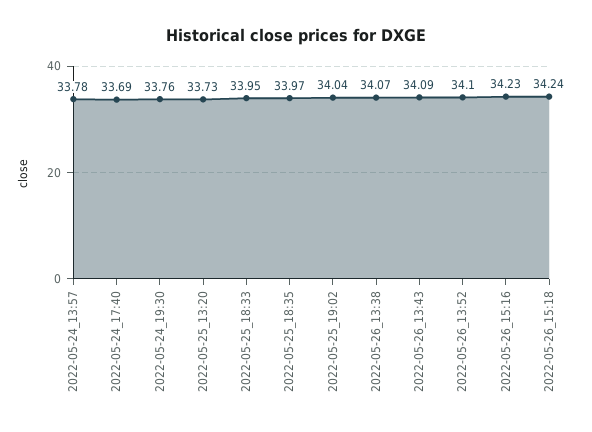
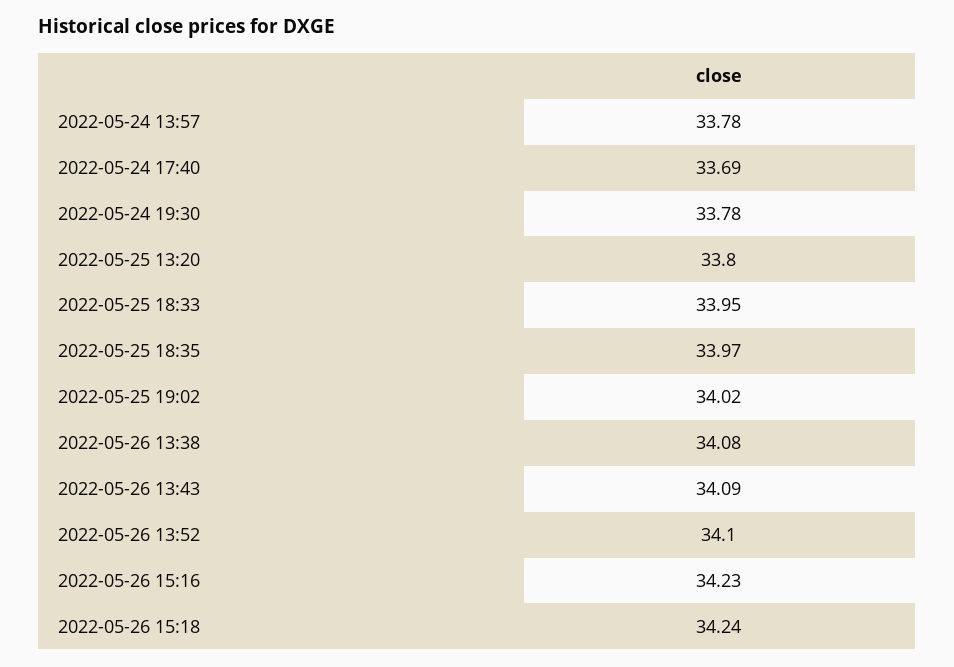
2022-05-24_19:30: 33.76 -> 33.78
2022-05-25_13:20: 33.73 -> 33.8
2022-05-25_19:02: 34.04 -> 34.02
2022-05-26_13:38: 34.07 -> 34.08

